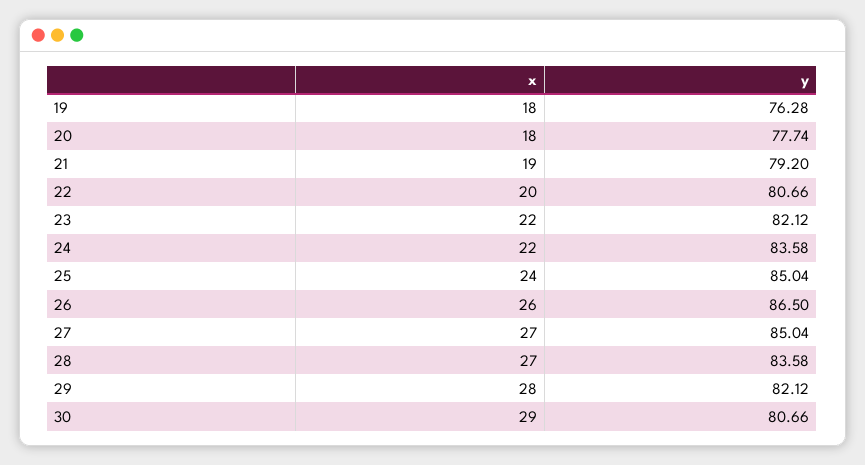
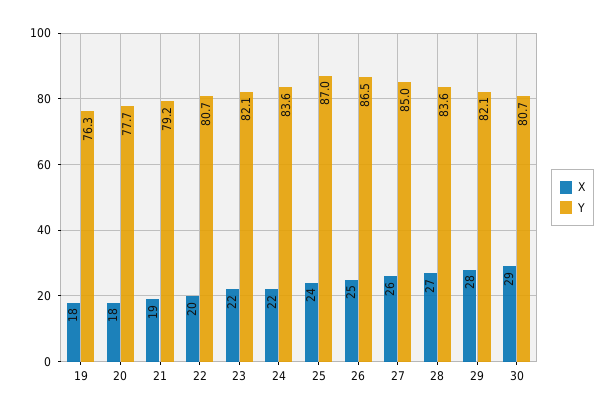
y, 25: 85.04 -> 87
x, 26: 26 -> 25
x, 27: 27 -> 26

